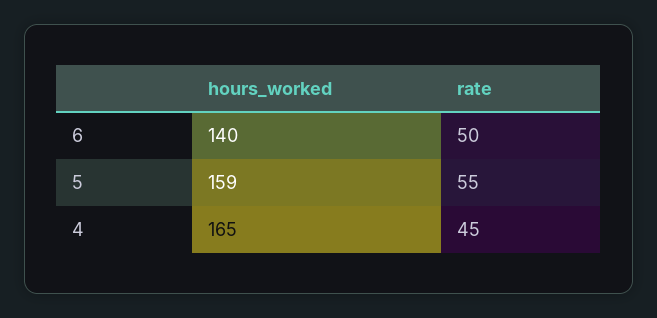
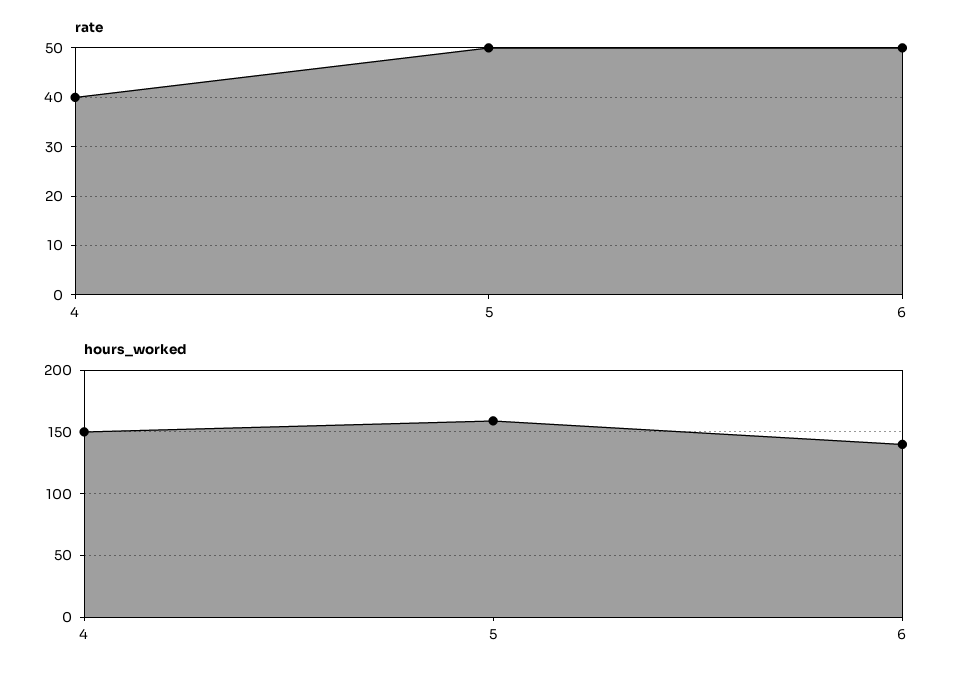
rate, 5: 55 -> 50
hours_worked, 4: 165 -> 150
rate, 4: 45 -> 40

